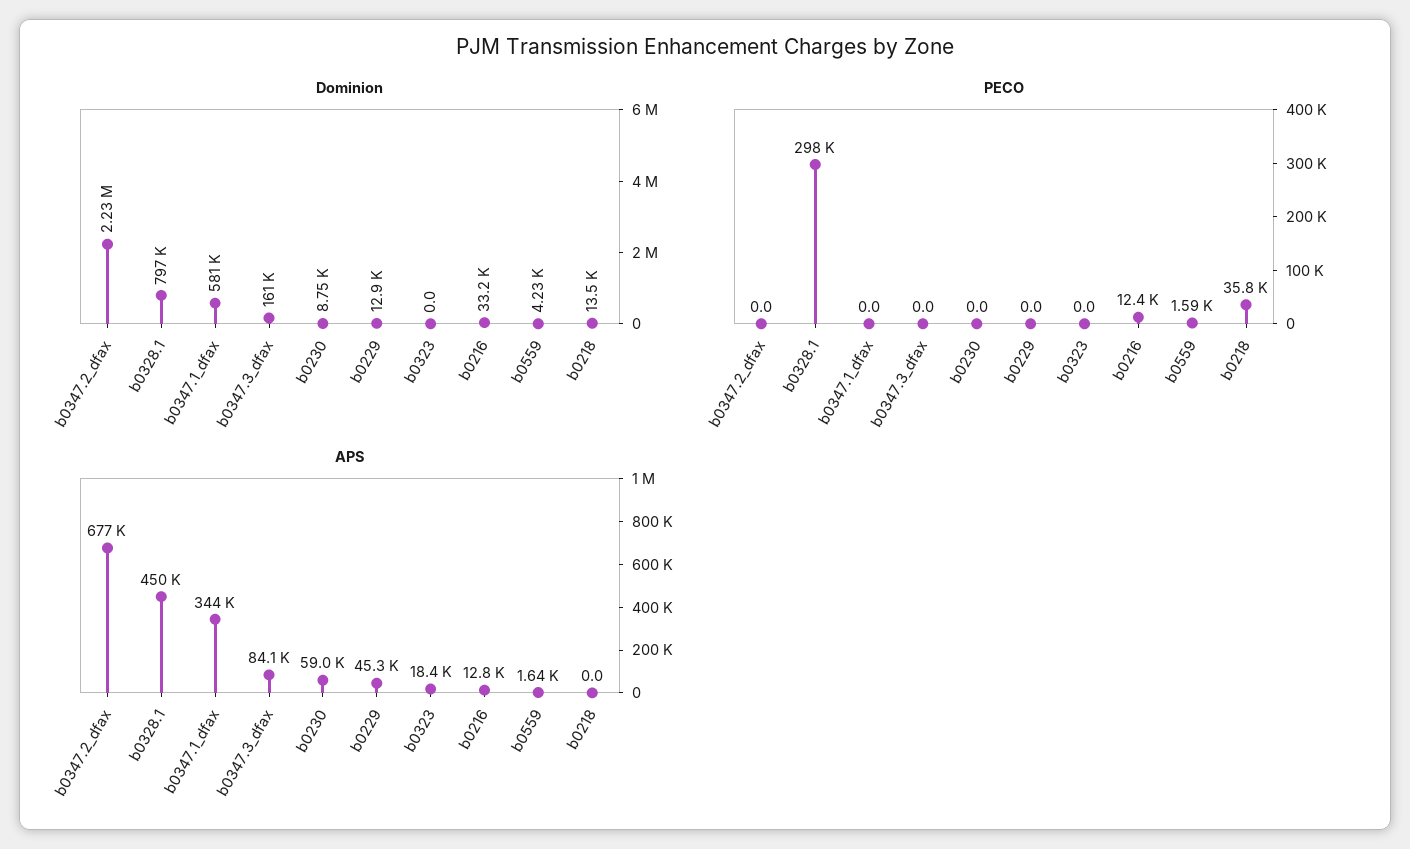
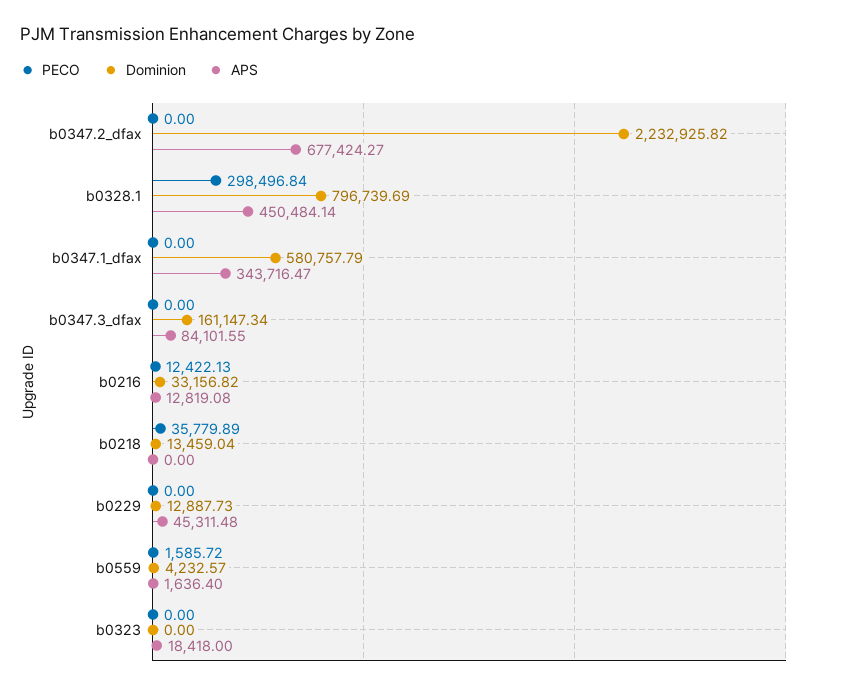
Dominion, b0230: 8750 -> none
PECO, b0230: 0 -> none
APS, b0230: 59000 -> none

